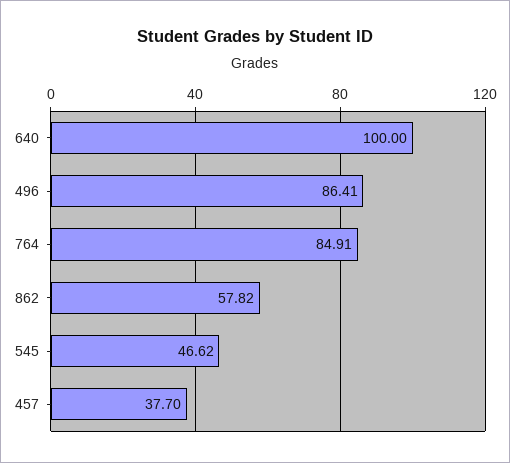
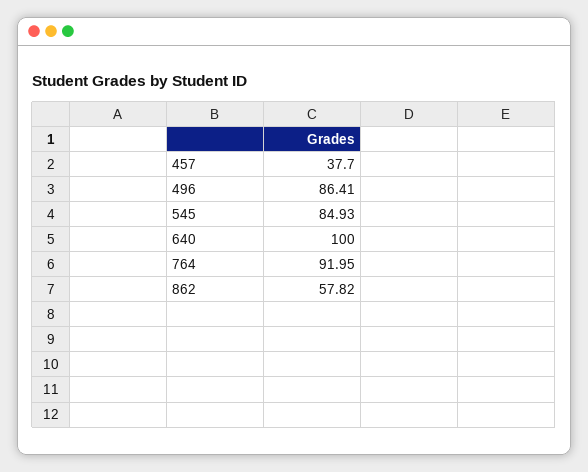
764: 84.91 -> 91.95
545: 46.62 -> 84.93

